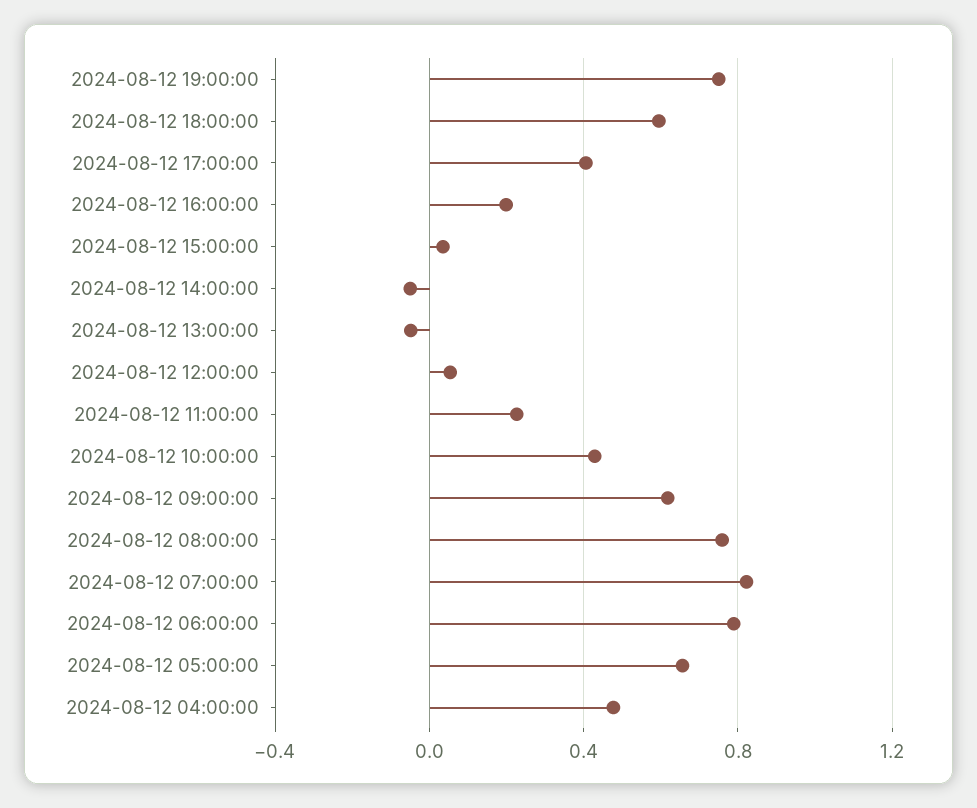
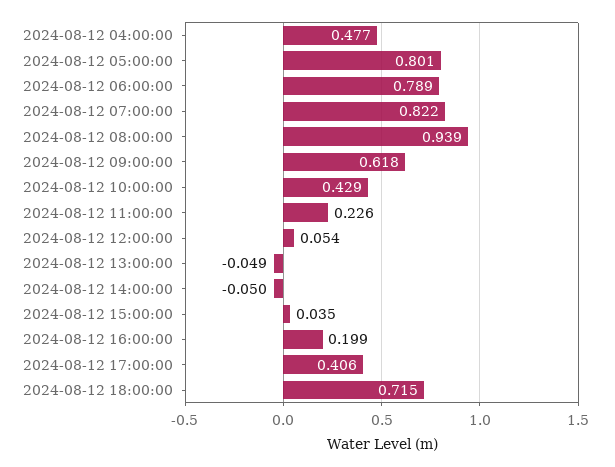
2024-08-12 19:00:00: 0.75 -> none
2024-08-12 18:00:00: 0.6 -> 0.715
2024-08-12 08:00:00: 0.75 -> 0.939
2024-08-12 05:00:00: 0.65 -> 0.801

